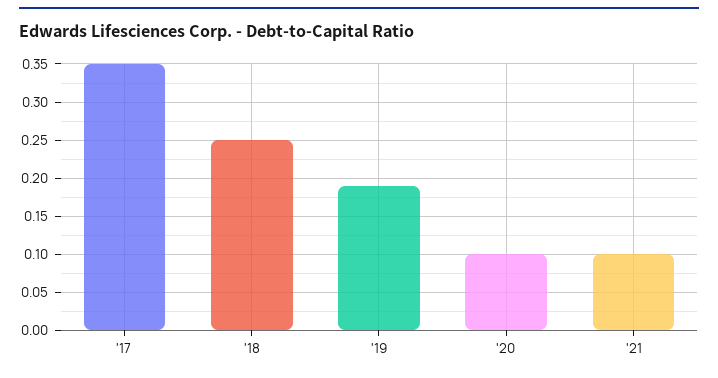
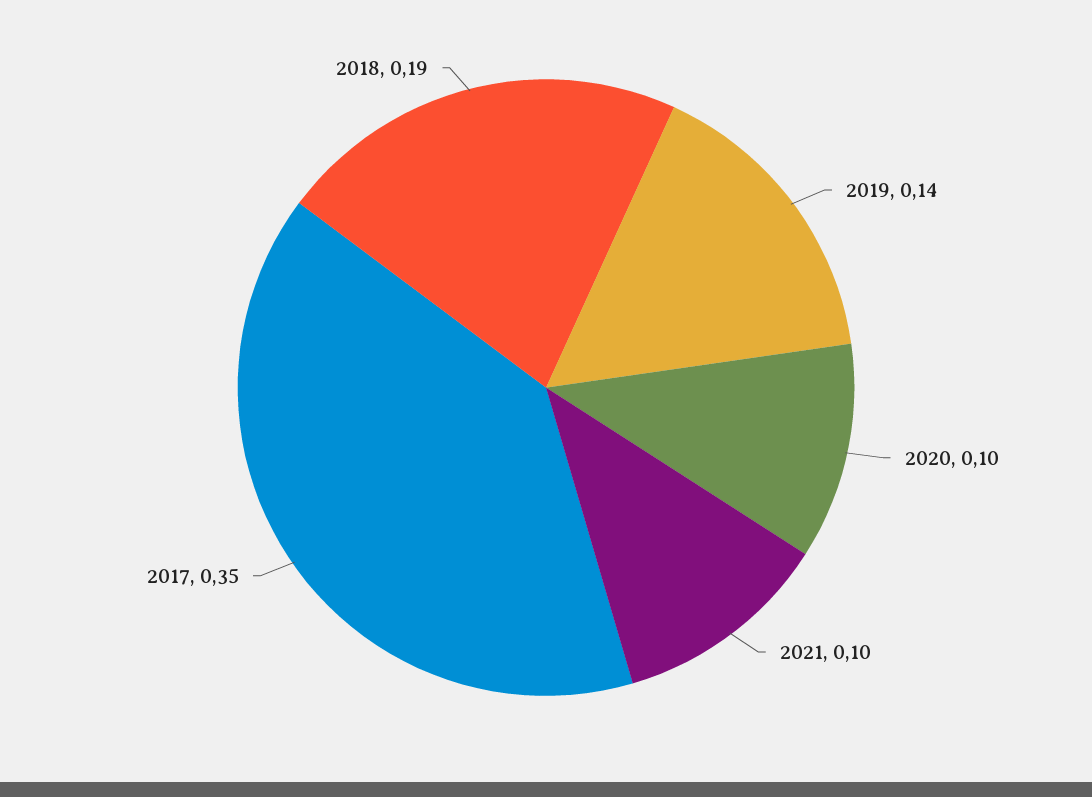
'18: 0.25 -> 0.19
'19: 0.19 -> 0.14

